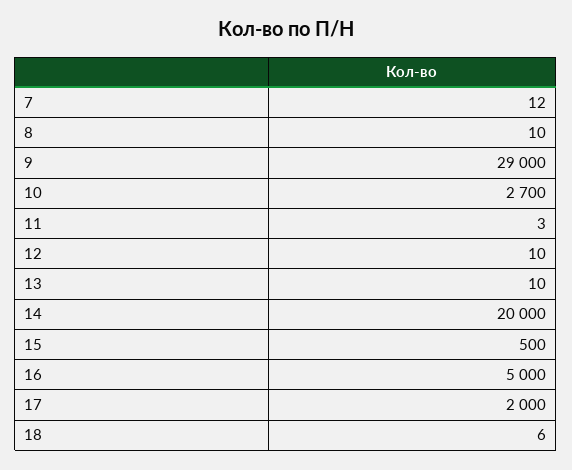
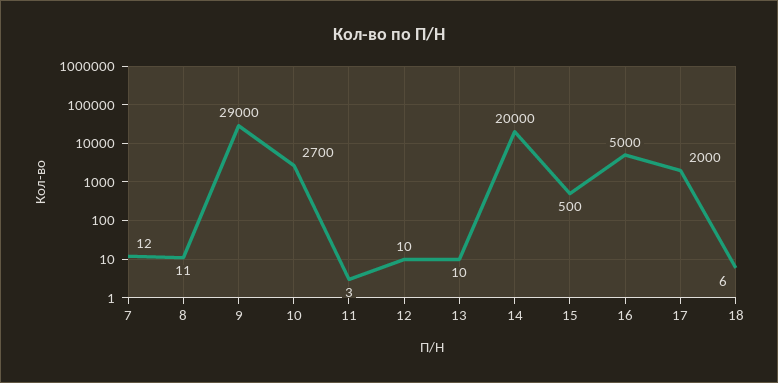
8: 10 -> 11

